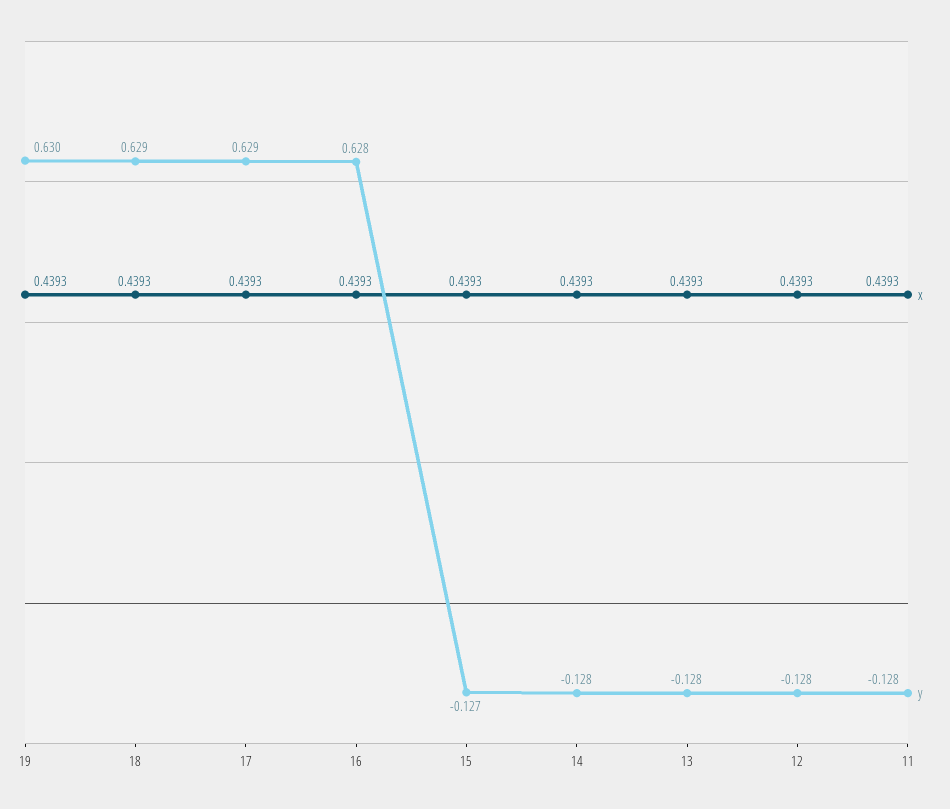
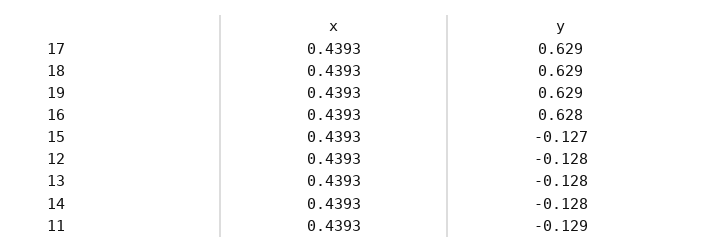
y, 19: 0.63 -> 0.629
y, 11: -0.128 -> -0.129

